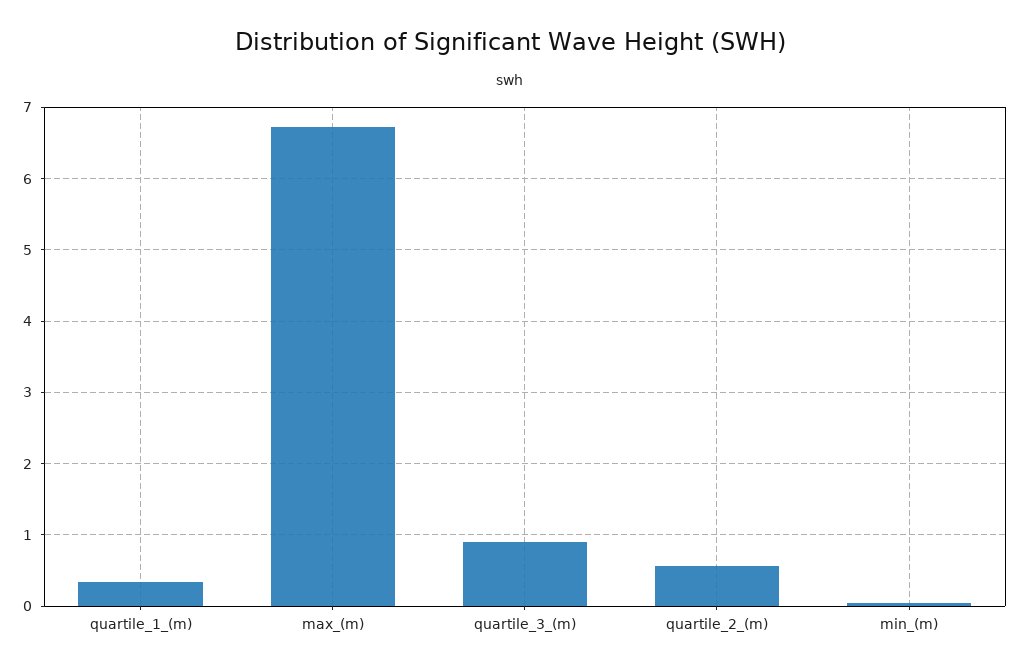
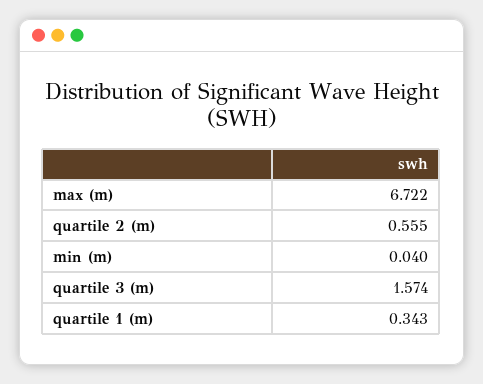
quartile_3_(m): 0.9 -> 1.574

